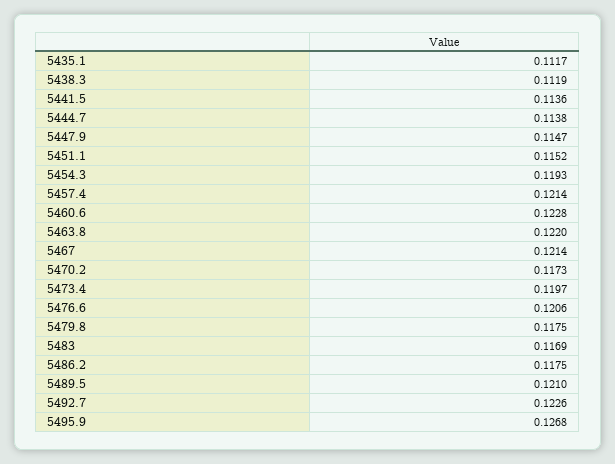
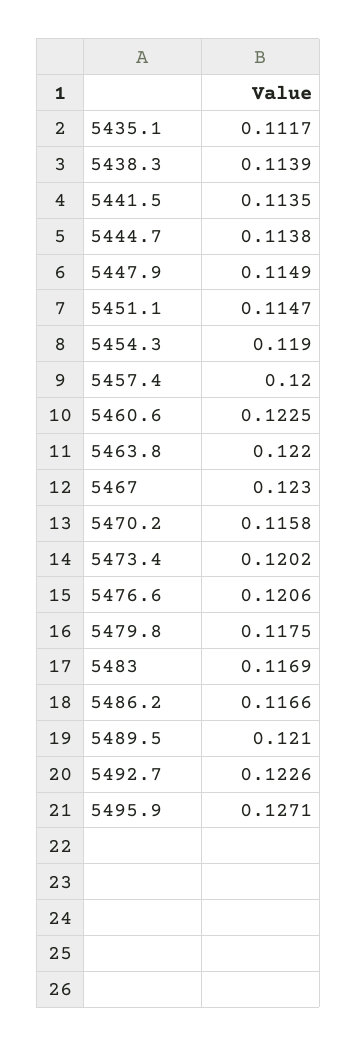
5438.3: 0.1119 -> 0.1139
5441.5: 0.1136 -> 0.1135
5447.9: 0.1147 -> 0.1149
5451.1: 0.1152 -> 0.1147
5454.3: 0.1193 -> 0.119
5457.4: 0.1214 -> 0.12
5460.6: 0.1228 -> 0.1225
5467: 0.1214 -> 0.123
5470.2: 0.1173 -> 0.1158
5473.4: 0.1197 -> 0.1202
5486.2: 0.1175 -> 0.1166
5495.9: 0.1268 -> 0.1271

